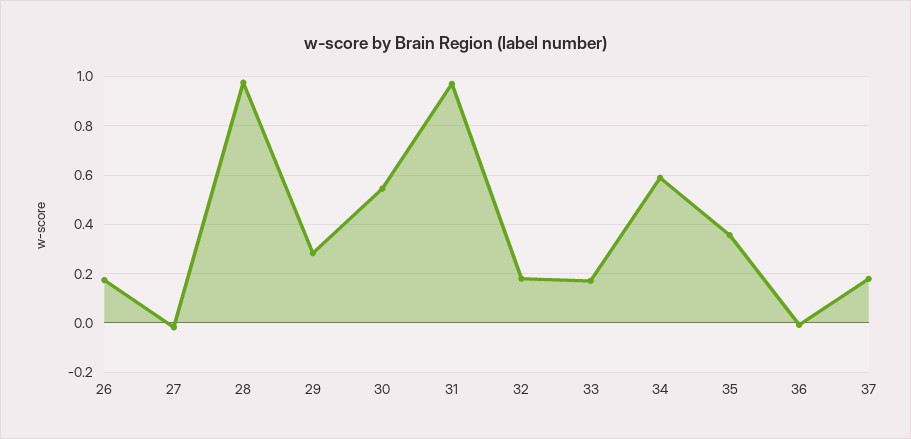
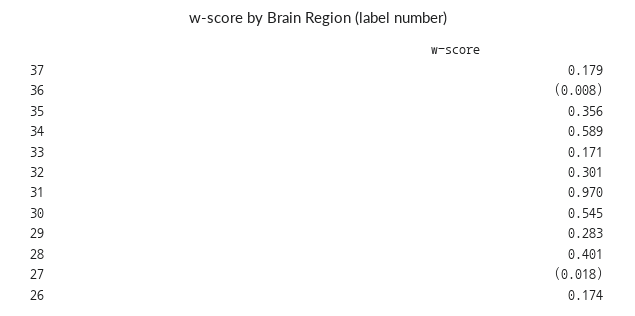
28: 0.975 -> 0.401
32: 0.175 -> 0.301

